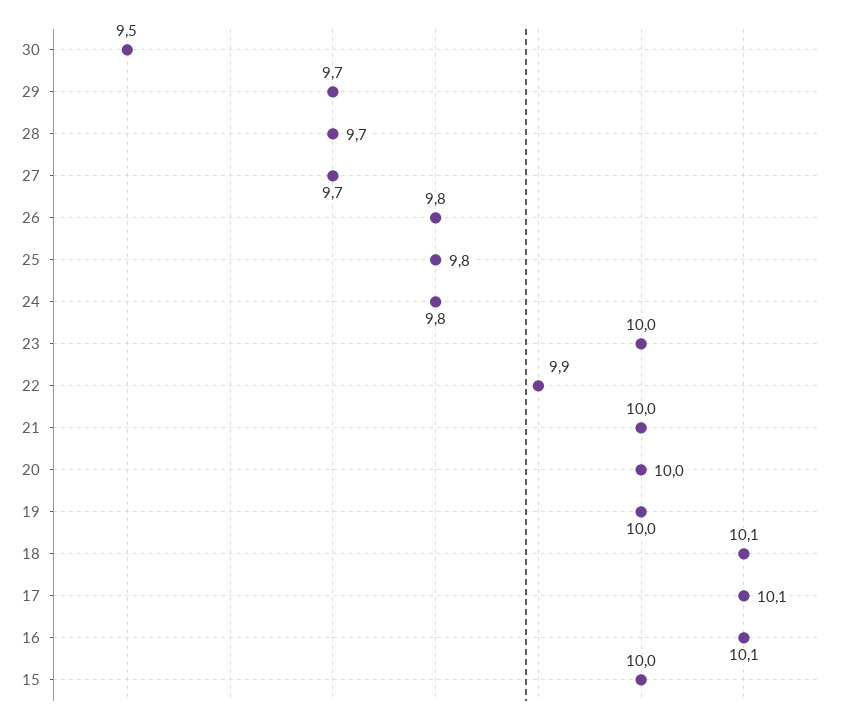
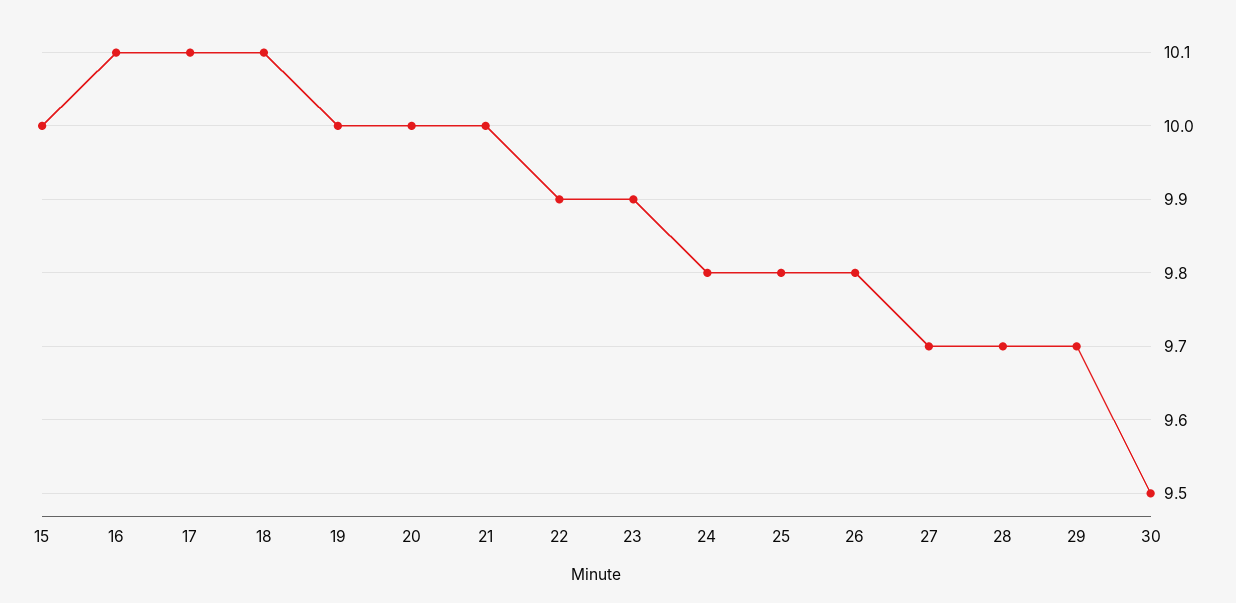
23: 10 -> 9.9

